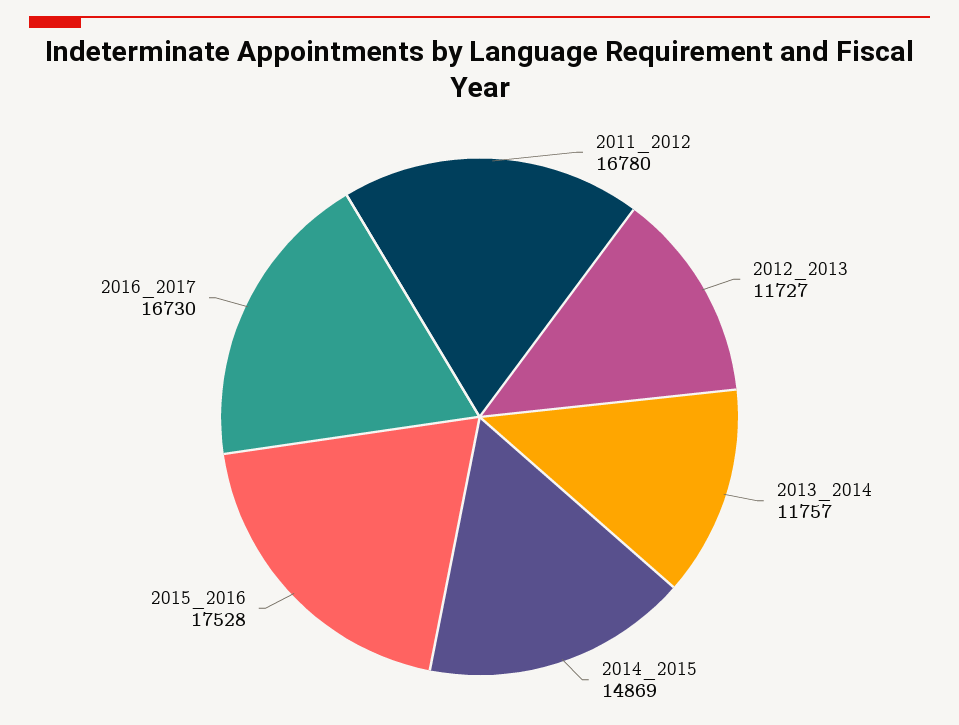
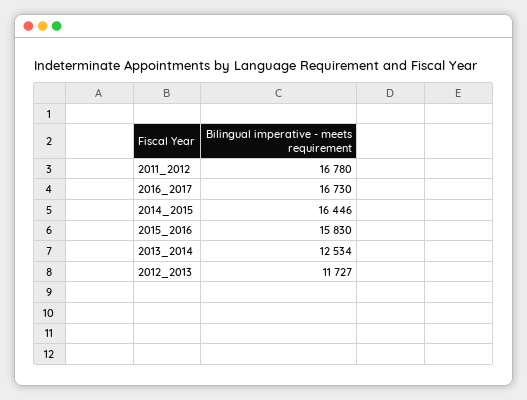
2013_2014: 11757 -> 12534
2014_2015: 14869 -> 16446
2015_2016: 17528 -> 15830

